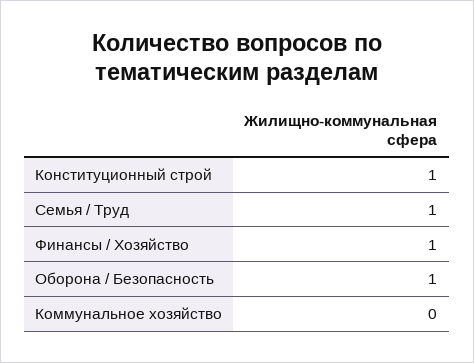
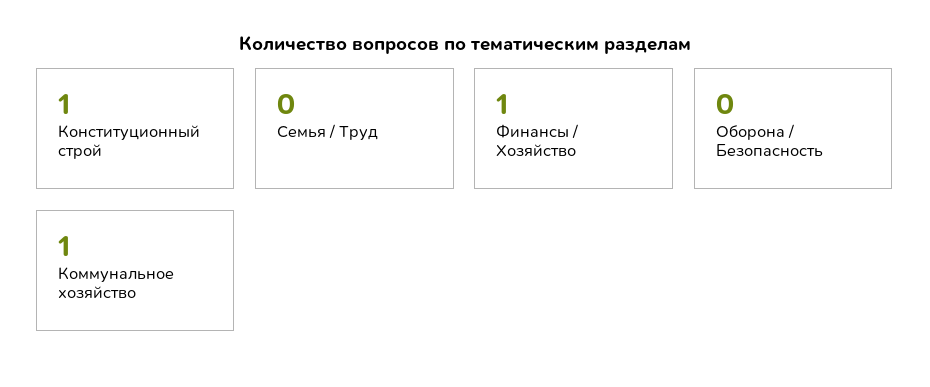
Семья / Труд: 1 -> 0
Оборона / Безопасность: 1 -> 0
Коммунальное хозяйство: 0 -> 1

